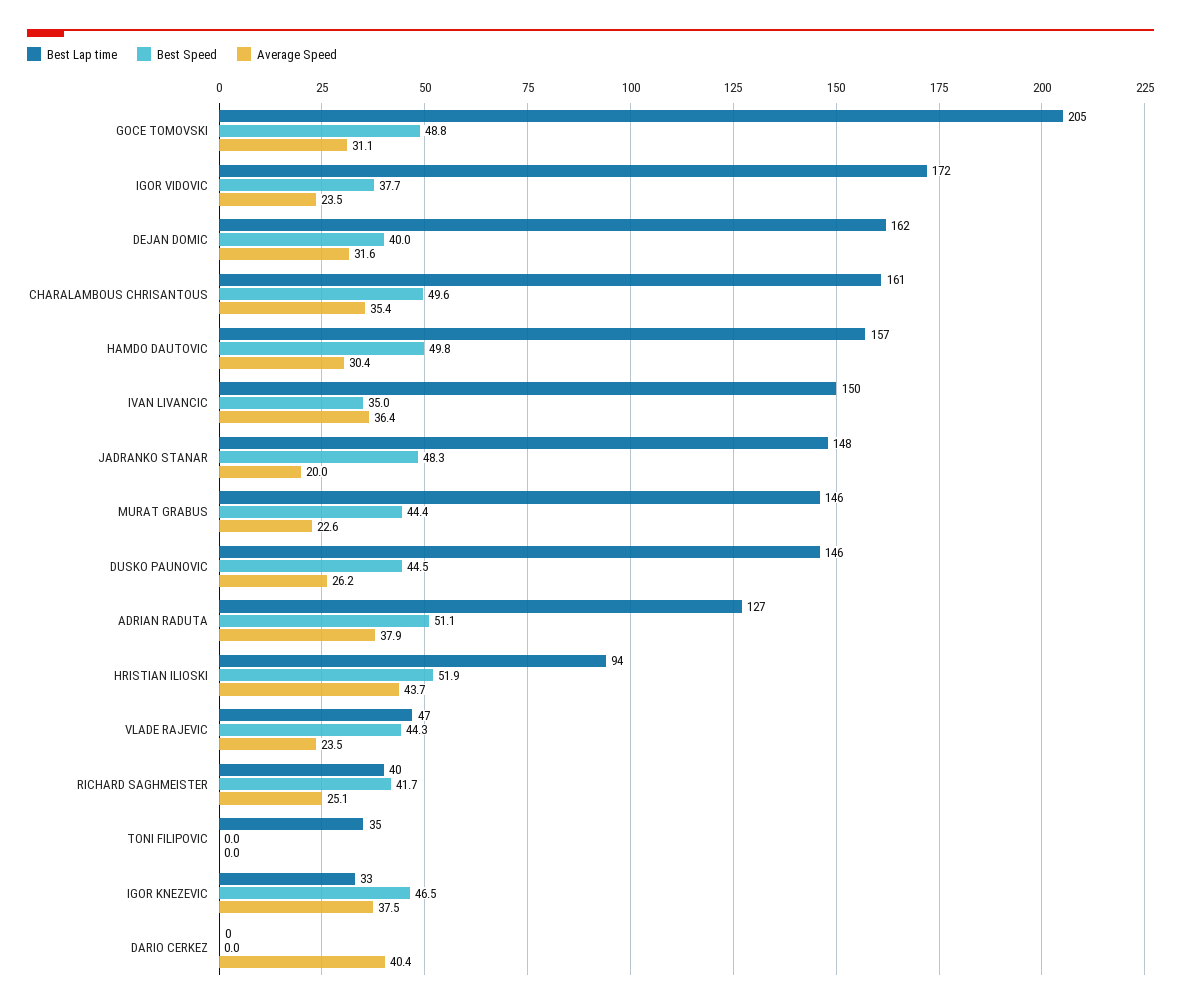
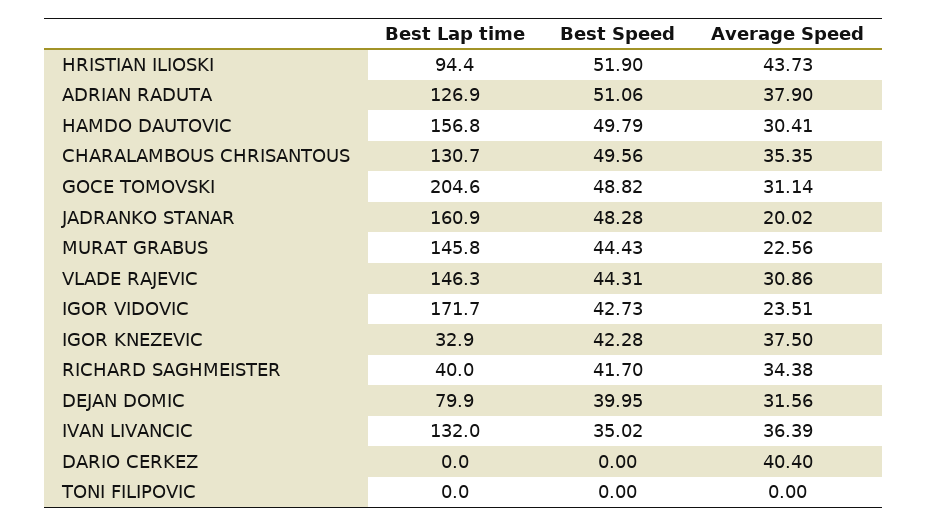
Best Speed, IGOR VIDOVIC: 37.7 -> 42.73
Best Lap time, DEJAN DOMIC: 162 -> 79.9
Best Lap time, CHARALAMBOUS CHRISANTOUS: 161 -> 130.7
Best Lap time, IVAN LIVANCIC: 150 -> 132
Best Lap time, JADRANKO STANAR: 148 -> 160.9
Best Lap time, DUSKO PAUNOVIC: 146 -> none
Best Speed, DUSKO PAUNOVIC: 44.5 -> none
Average Speed, DUSKO PAUNOVIC: 26.2 -> none
Best Lap time, VLADE RAJEVIC: 47 -> 146.3
Average Speed, VLADE RAJEVIC: 23.5 -> 30.86
Average Speed, RICHARD SAGHMEISTER: 25.1 -> 34.38
Best Lap time, TONI FILIPOVIC: 35 -> 0
Best Speed, IGOR KNEZEVIC: 46.5 -> 42.28

